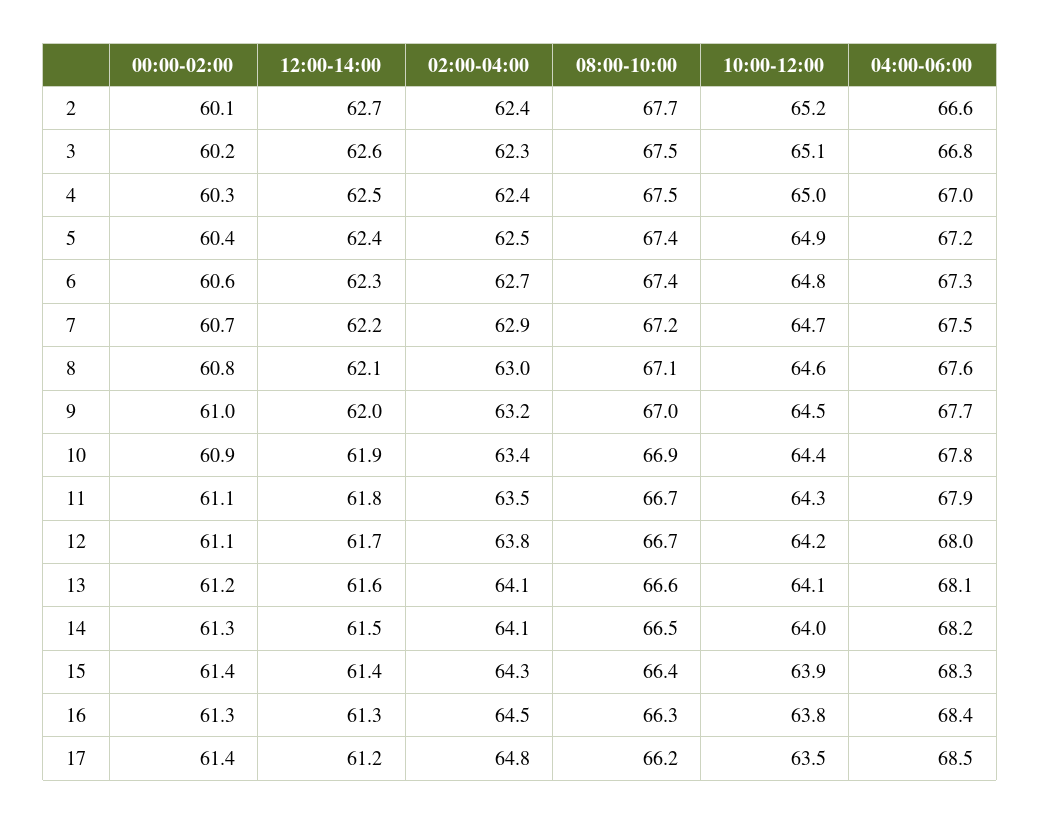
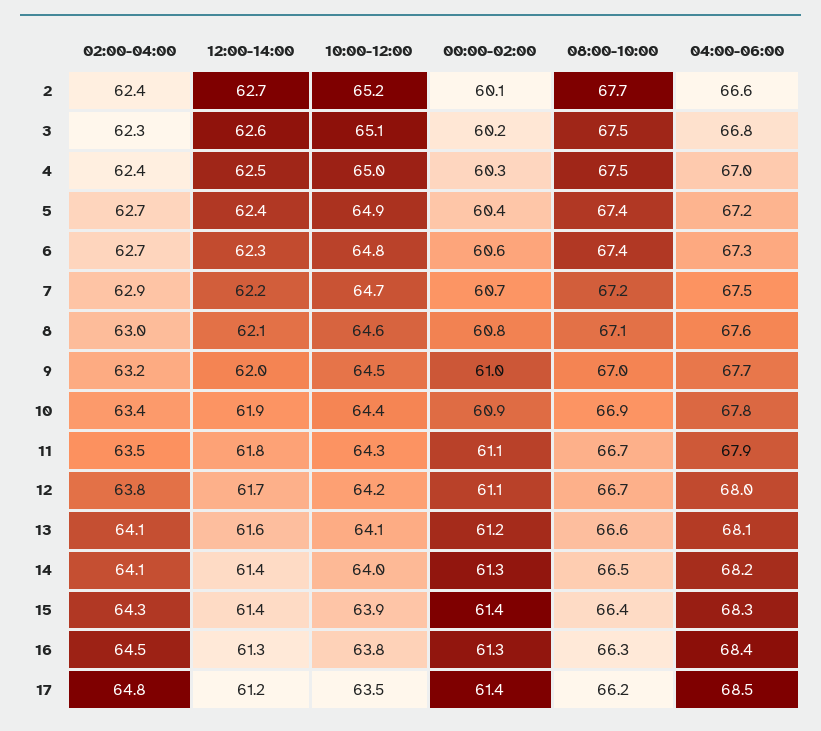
02:00-04:00, 5: 62.5 -> 62.7
12:00-14:00, 14: 61.5 -> 61.4

